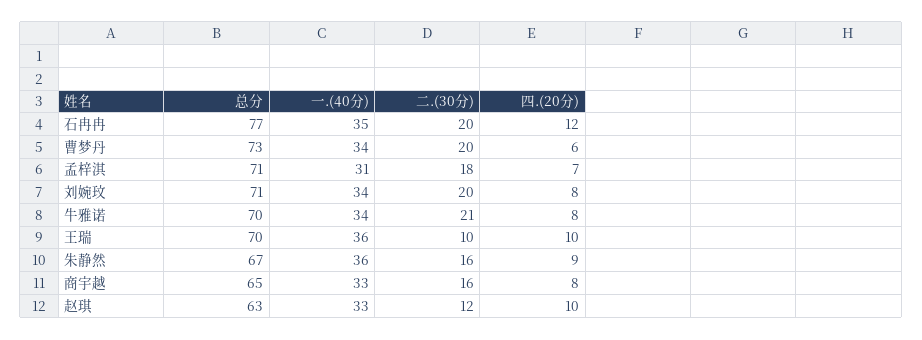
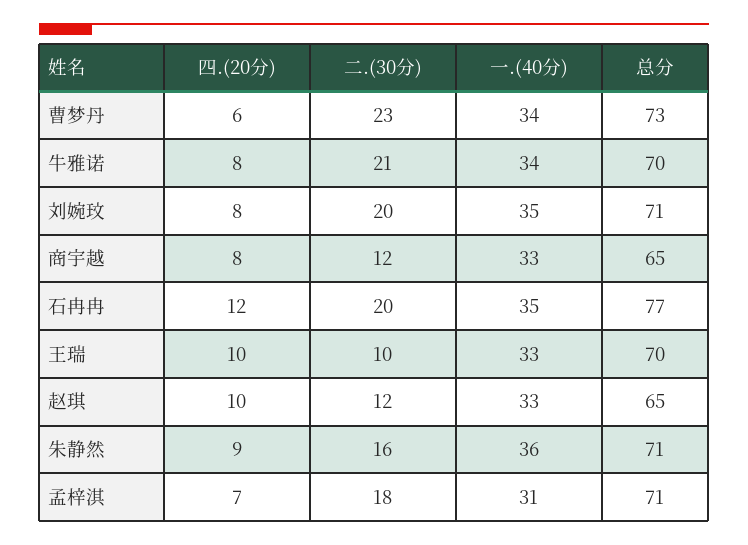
二.(30分), 曹梦丹: 20 -> 23
一.(40分), 刘婉玟: 34 -> 35
一.(40分), 王瑞: 36 -> 33
总分, 朱静然: 67 -> 71
二.(30分), 商宇越: 16 -> 12
总分, 赵琪: 63 -> 65

